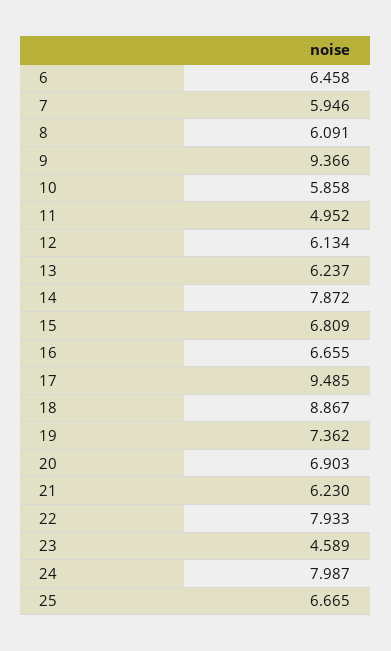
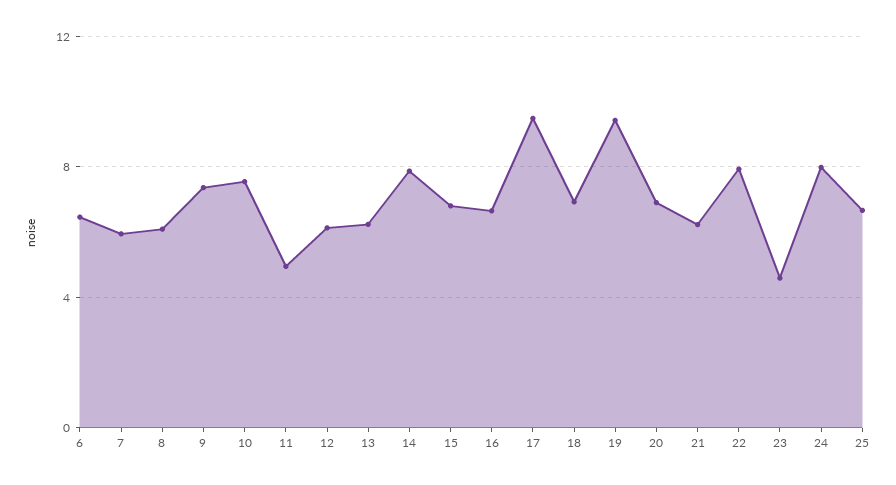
9: 9.366 -> 7.5
10: 5.858 -> 7.5
18: 8.867 -> 7
19: 7.362 -> 9.5

